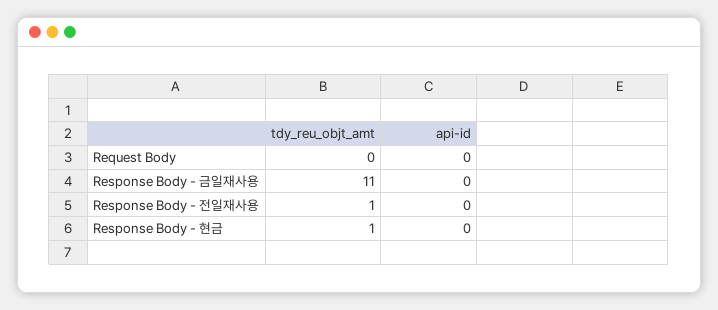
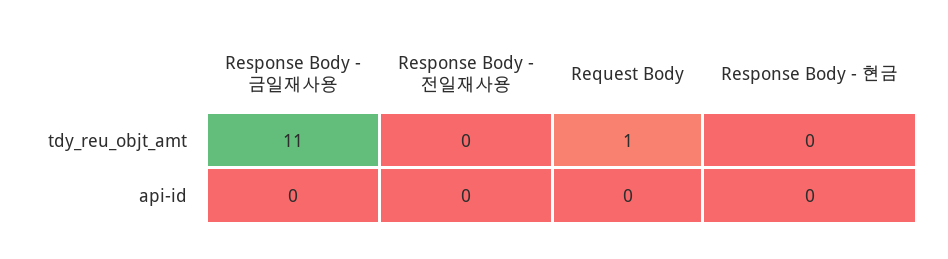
tdy_reu_objt_amt, Request Body: 0 -> 1
tdy_reu_objt_amt, Response Body - 전일재사용: 1 -> 0
tdy_reu_objt_amt, Response Body - 현금: 1 -> 0

